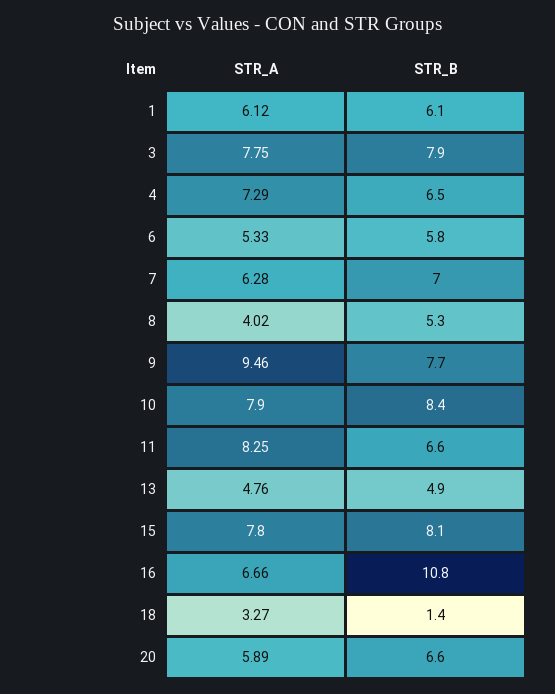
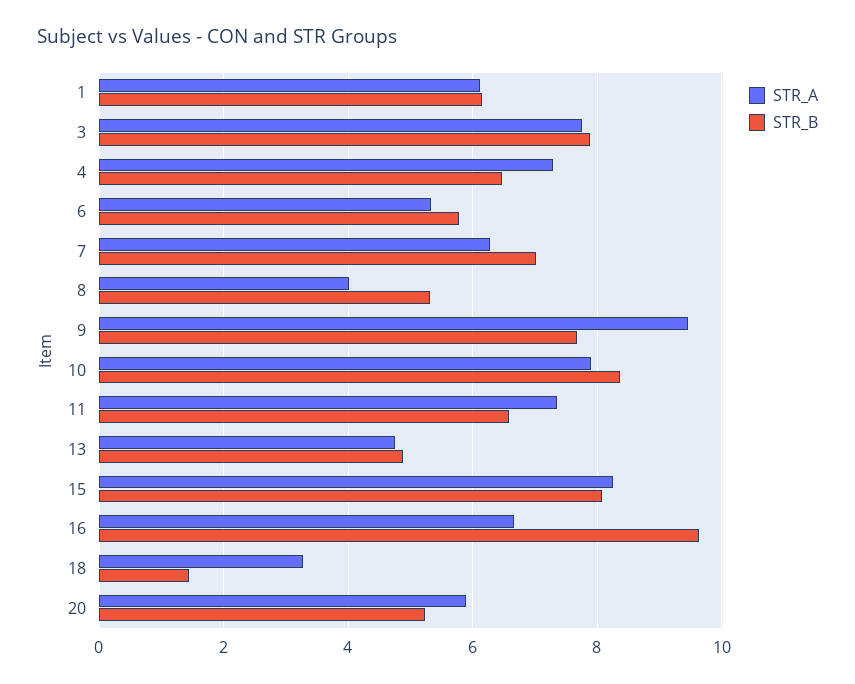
STR_A, 11: 8.25 -> 7.4
STR_A, 15: 7.8 -> 8.2
STR_B, 16: 10.8 -> 9.6
STR_B, 20: 6.6 -> 5.2

